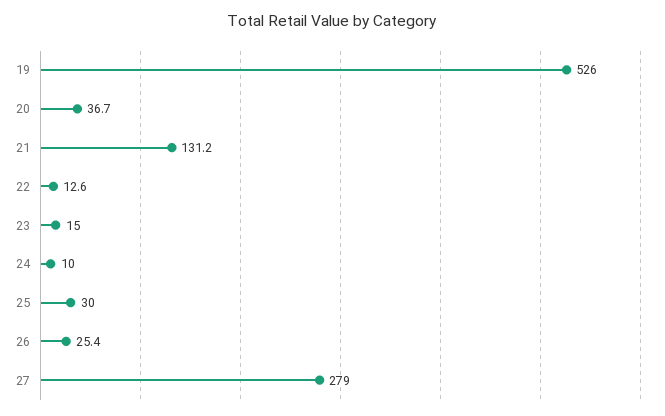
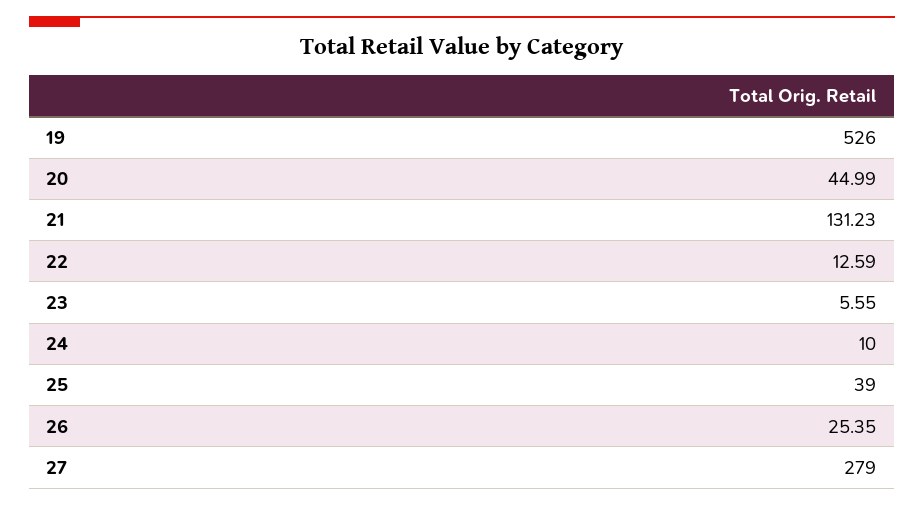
20: 36.7 -> 44.99
23: 15 -> 5.55
25: 30 -> 39

